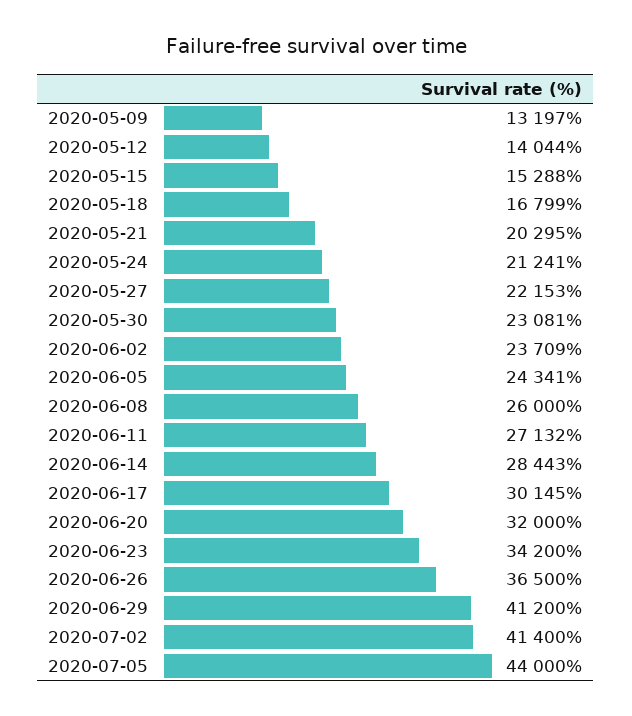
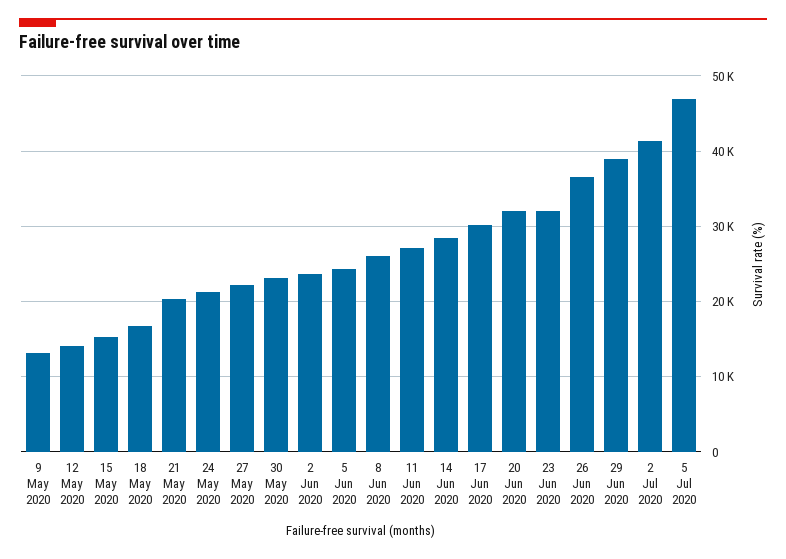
2020-06-23: 34200 -> 32000
2020-06-29: 41200 -> 39000
2020-07-05: 44000 -> 47000

